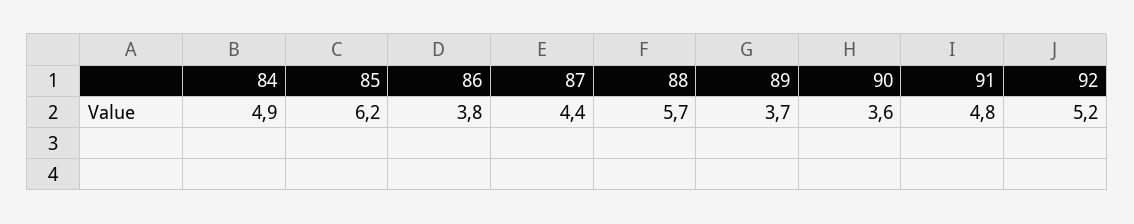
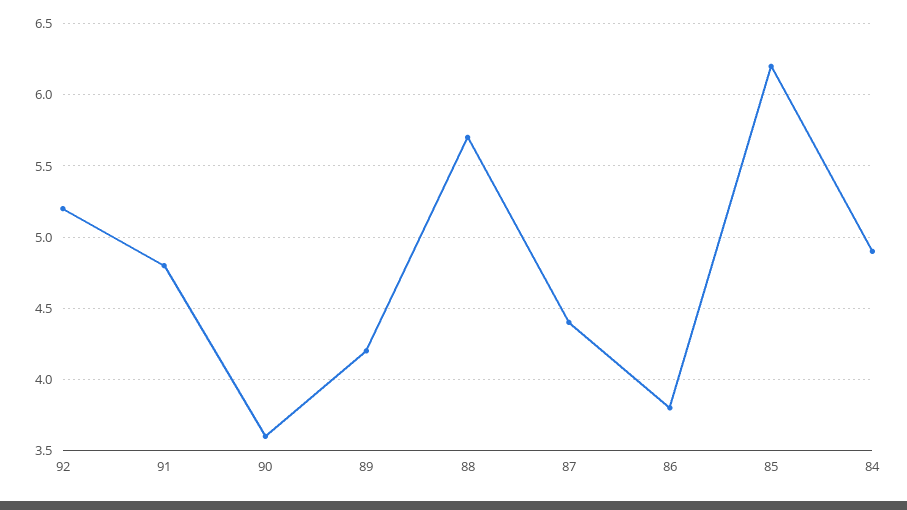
89: 3.7 -> 4.2

